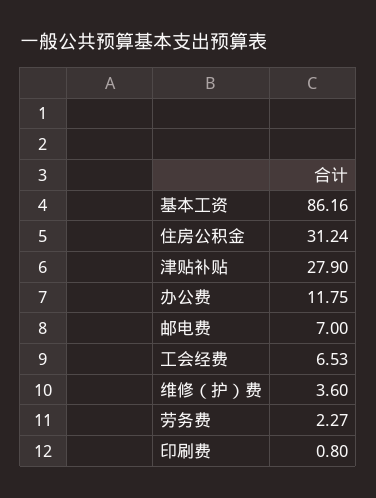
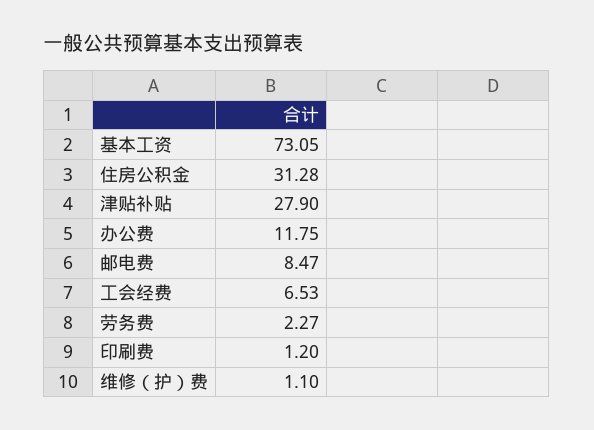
基本工资: 86.16 -> 73.05
住房公积金: 31.24 -> 31.28
邮电费: 7 -> 8.47
维修（护）费: 3.6 -> 1.1
印刷费: 0.8 -> 1.2

